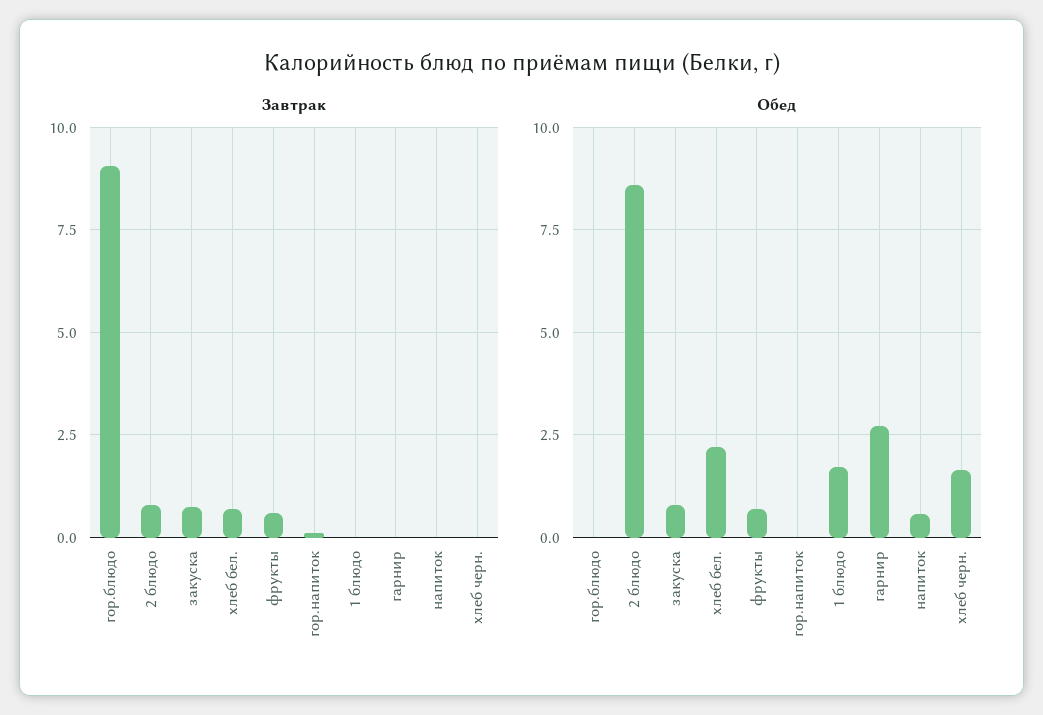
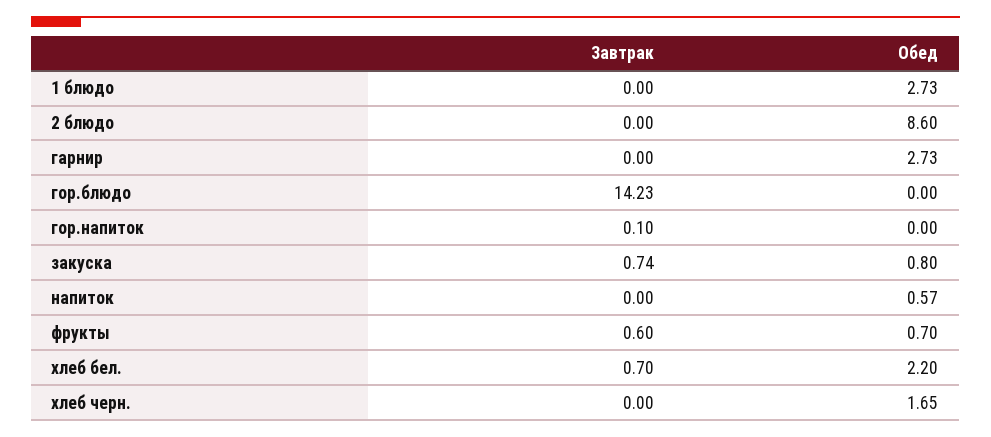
Завтрак, гор.блюдо: 9 -> 14.23
Завтрак, 2 блюдо: 0.75 -> 0
Обед, 1 блюдо: 1.75 -> 2.73

